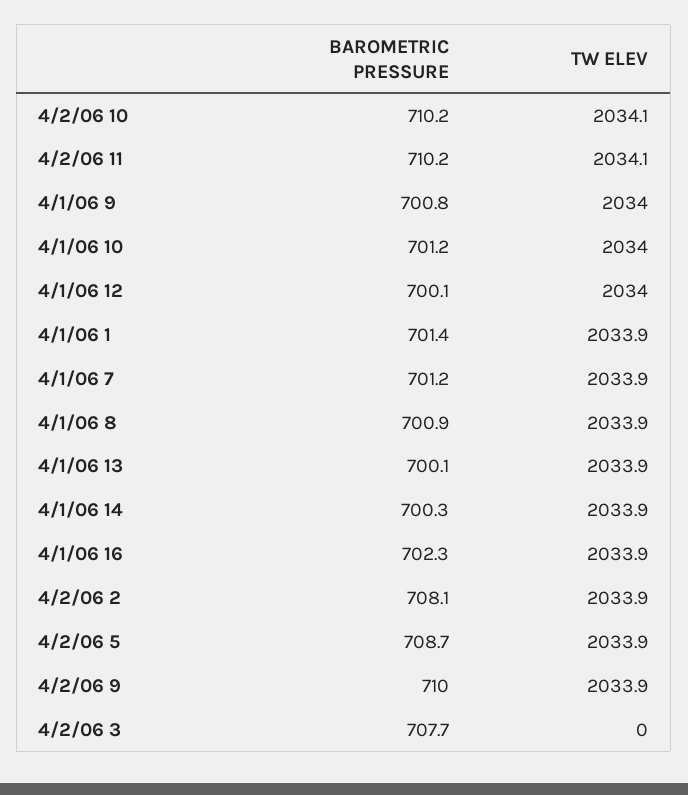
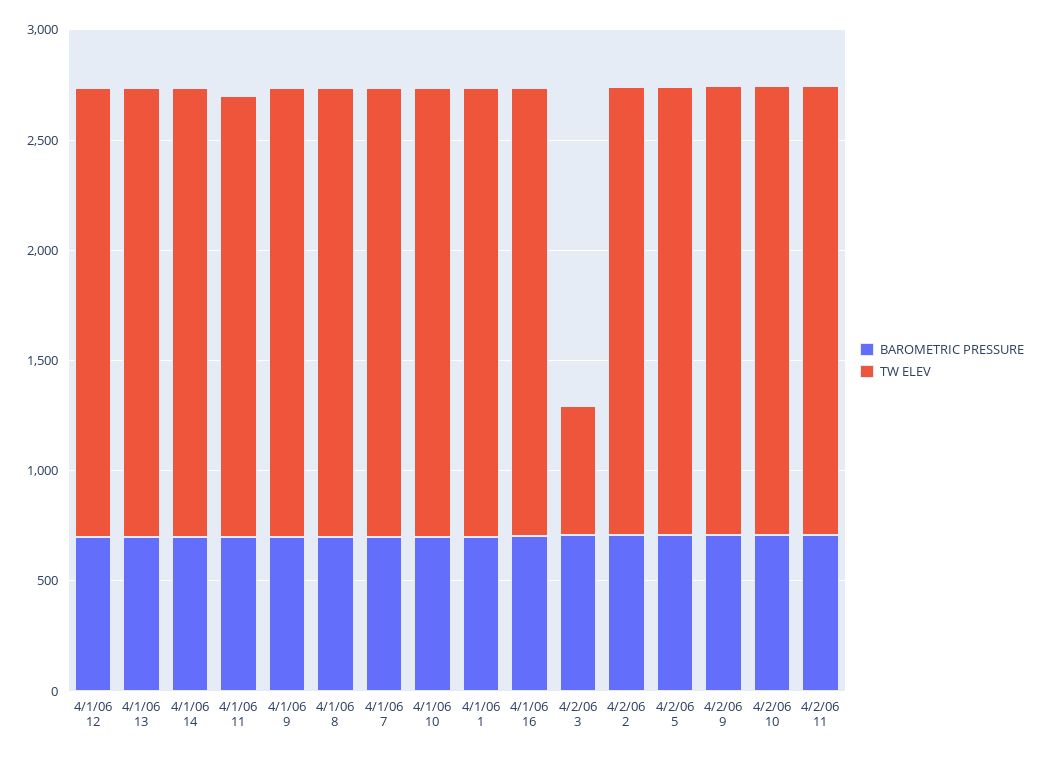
TW ELEV, 4/2/06 3: 0 -> 600
BAROMETRIC PRESSURE, 4/1/06 11: none -> 700
TW ELEV, 4/1/06 11: none -> 2000

